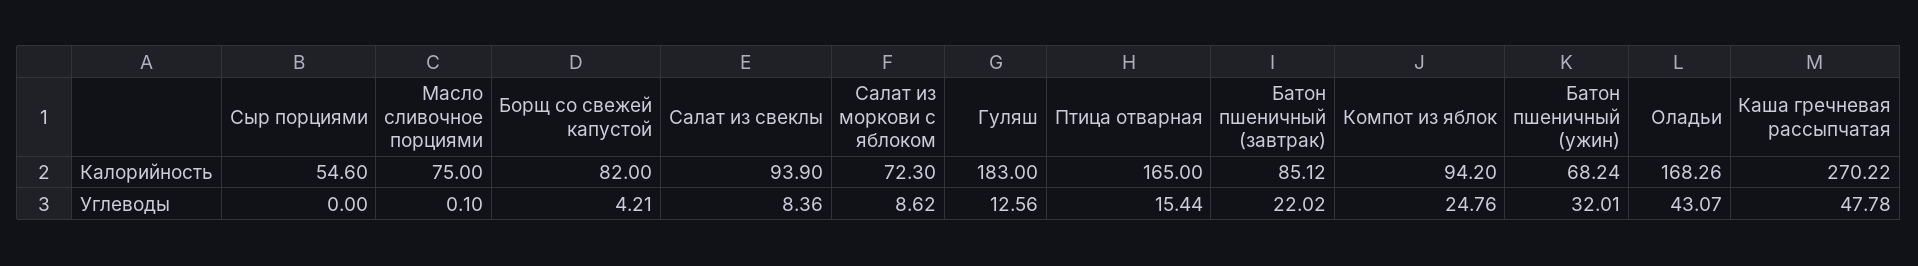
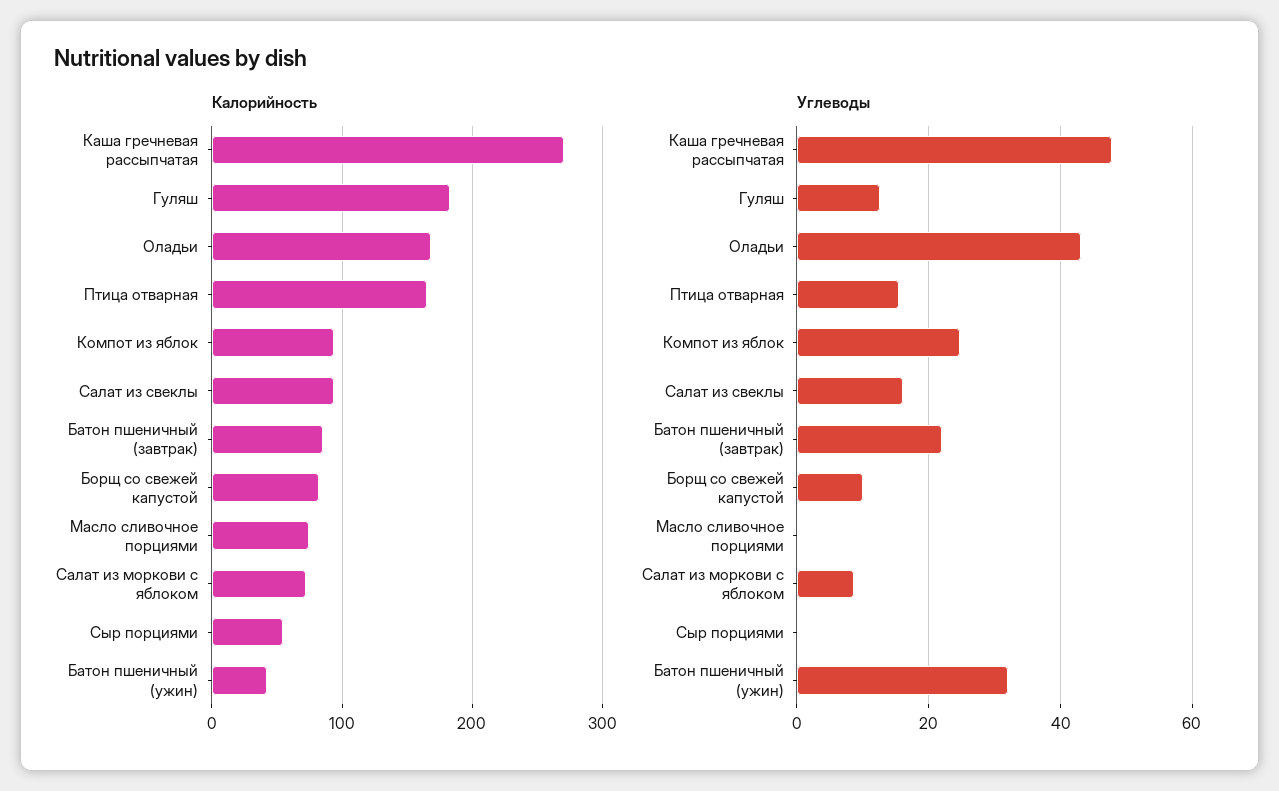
Калорийность, Батон пшеничный (ужин): 68.24 -> 40
Углеводы, Борщ со свежей капустой: 4.21 -> 10
Углеводы, Салат из свеклы: 8.36 -> 16

